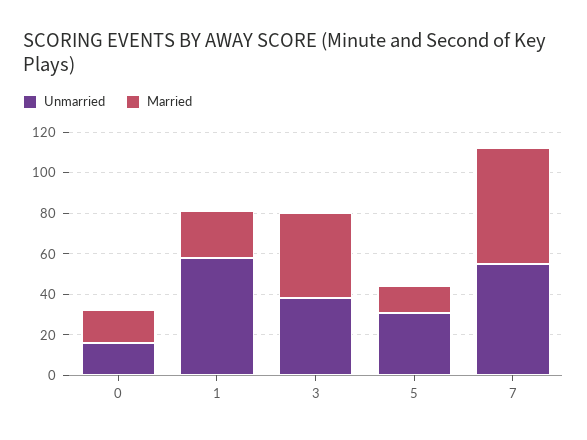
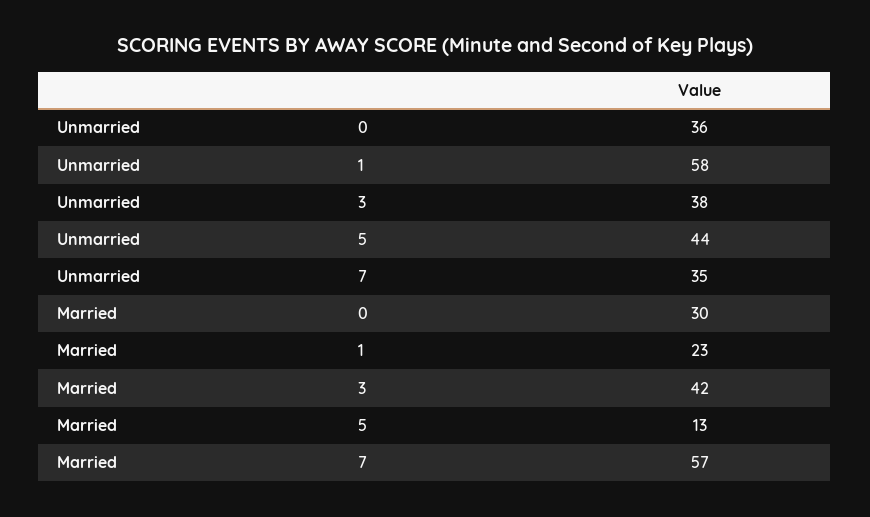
Unmarried, 0: 15 -> 36
Married, 0: 15 -> 30
Unmarried, 5: 30 -> 44
Unmarried, 7: 55 -> 35

